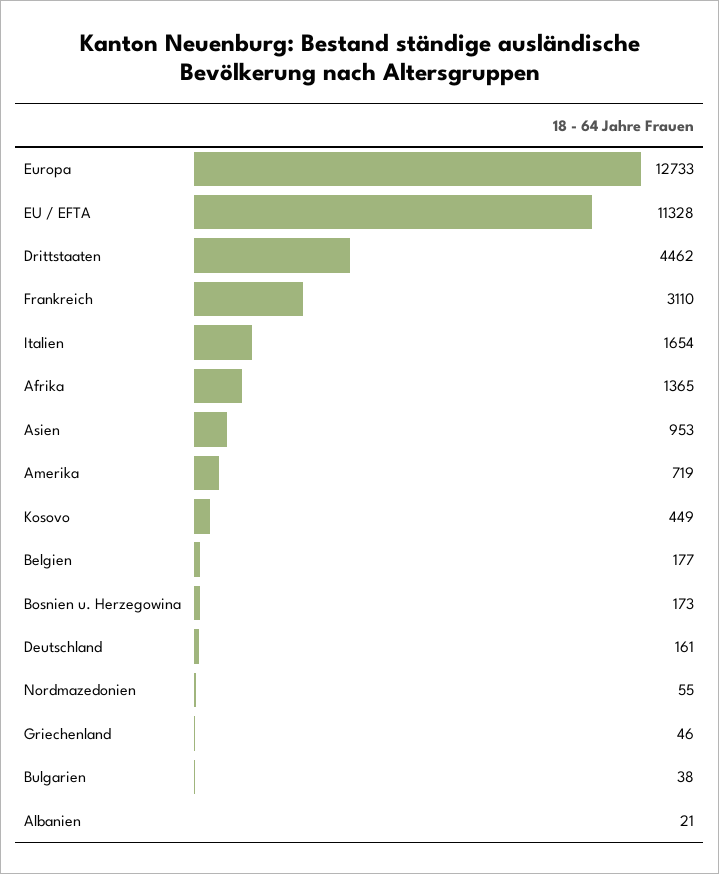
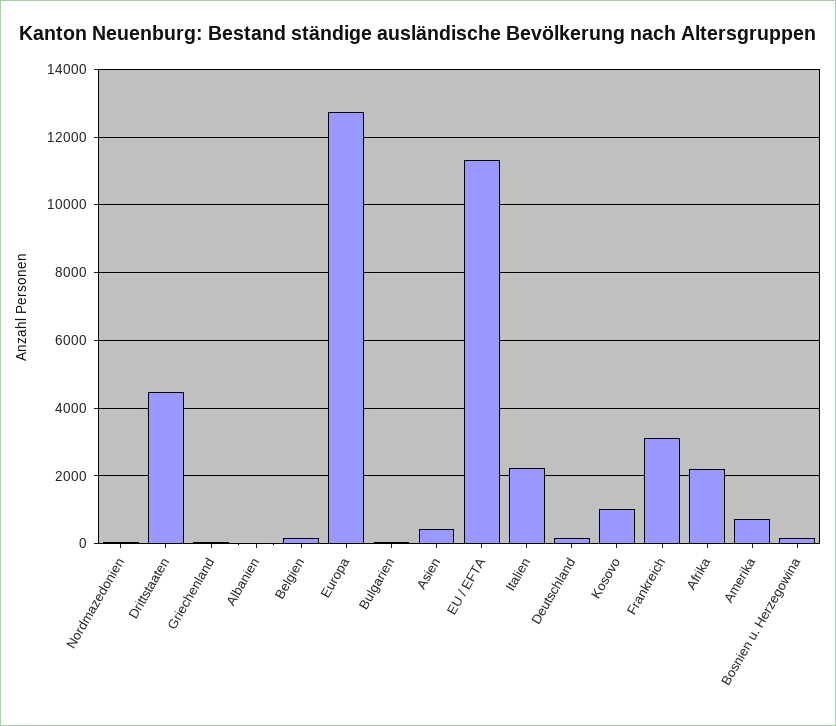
Italien: 1654 -> 2200
Afrika: 1365 -> 2200
Asien: 953 -> 400
Kosovo: 449 -> 1000

